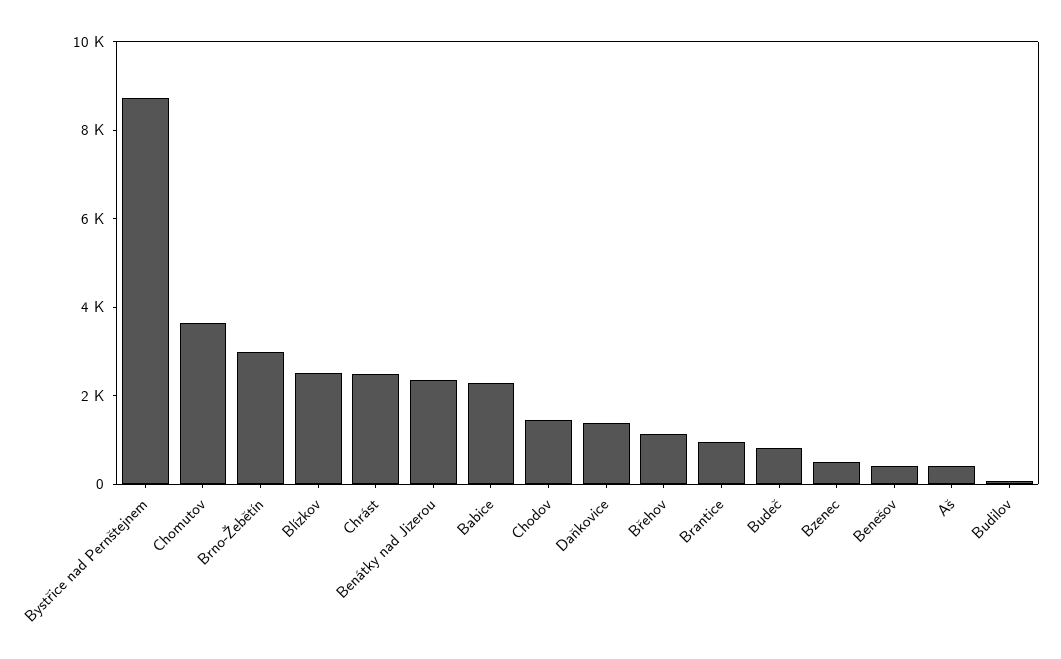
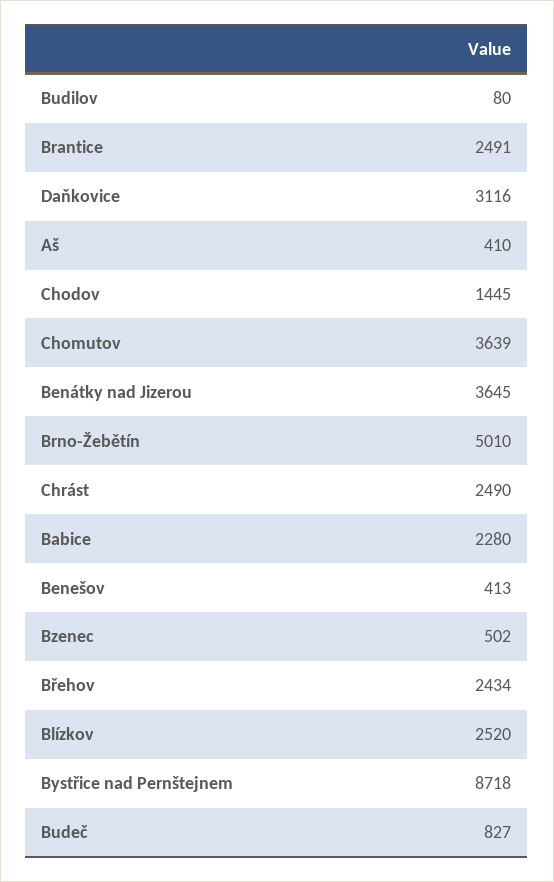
Brno-Žebětín: 3000 -> 5010
Benátky nad Jizerou: 2500 -> 3645
Daňkovice: 1500 -> 3116
Břehov: 1000 -> 2434
Brantice: 1000 -> 2491

